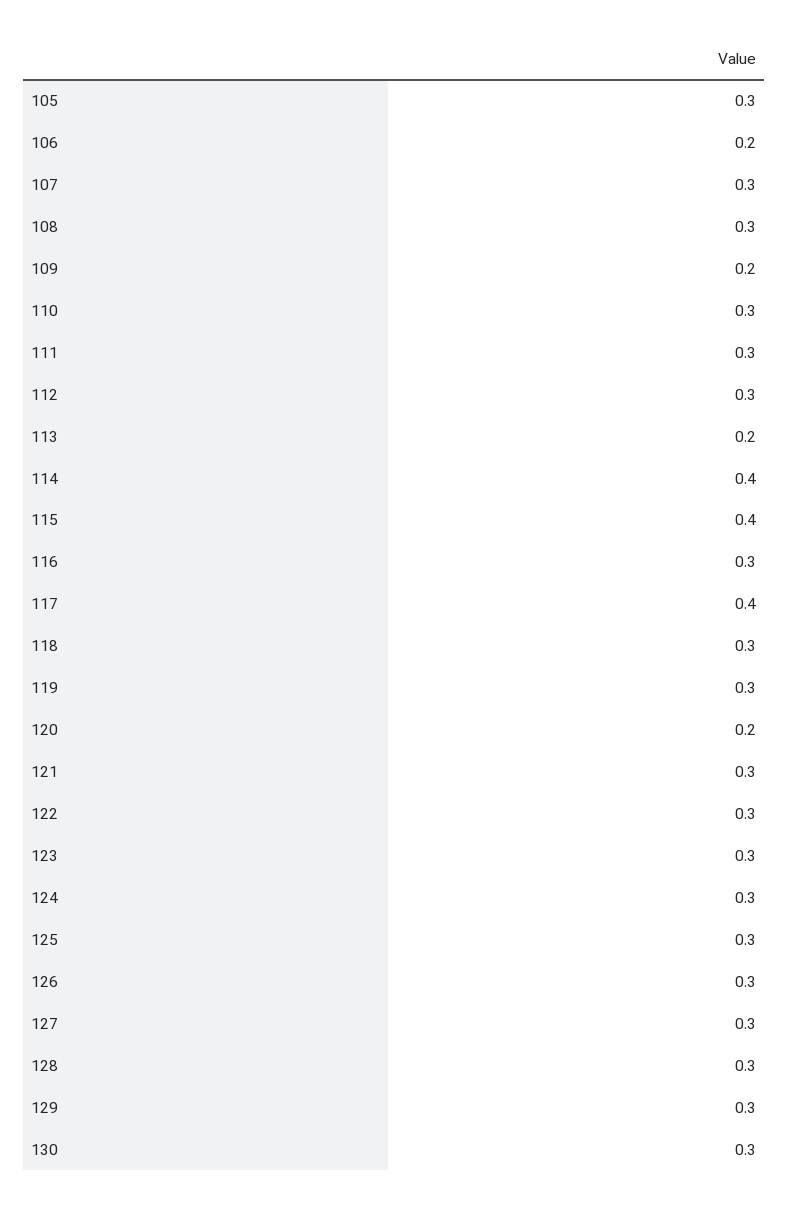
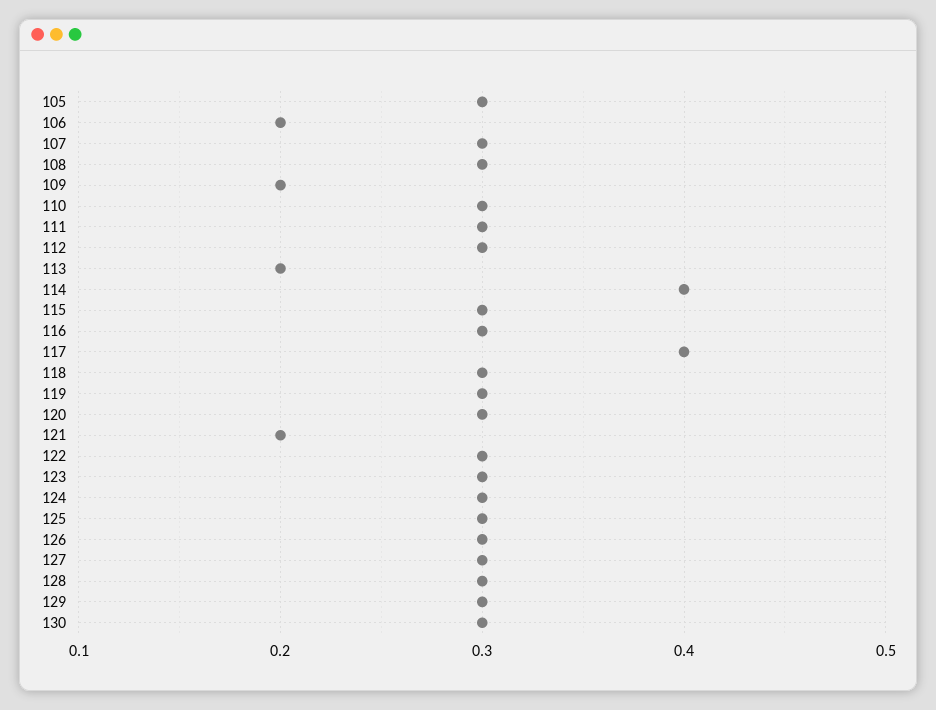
115: 0.4 -> 0.3
120: 0.2 -> 0.3
121: 0.3 -> 0.2

